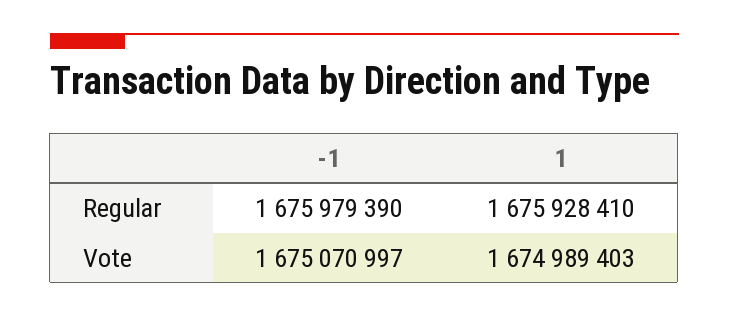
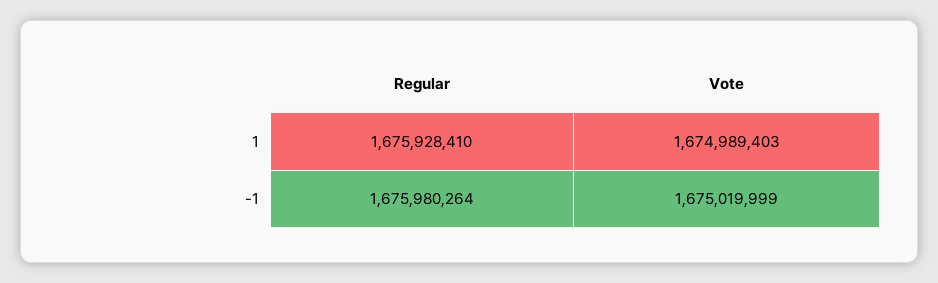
-1, Regular: 1675979390 -> 1675980264
-1, Vote: 1675070997 -> 1675019999

